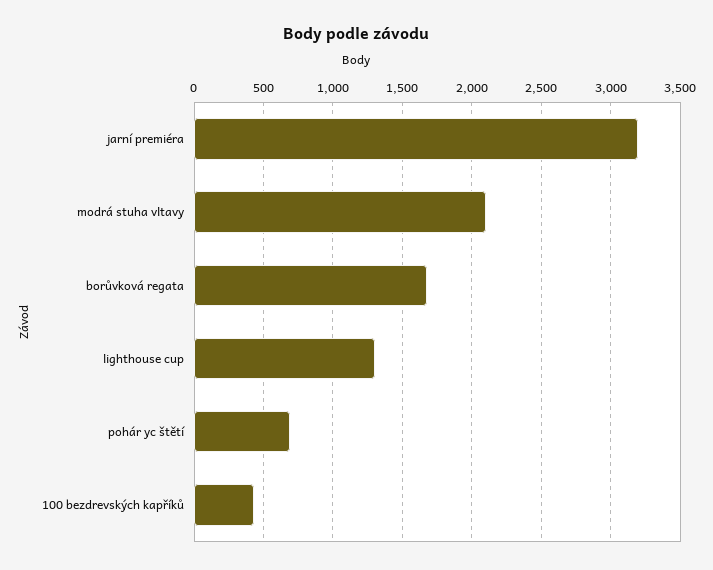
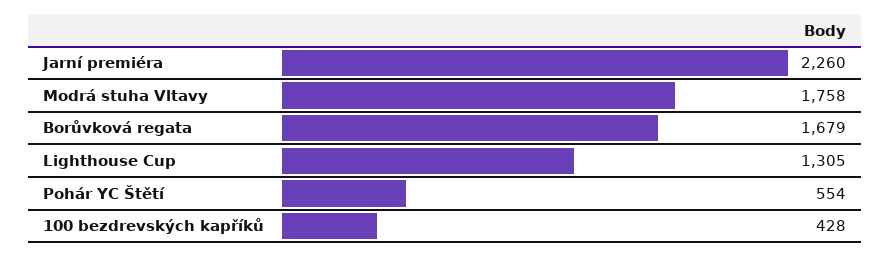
jarní premiéra: 3200 -> 2260
modrá stuha vltavy: 2100 -> 1758
pohár yc štětí: 700 -> 554

